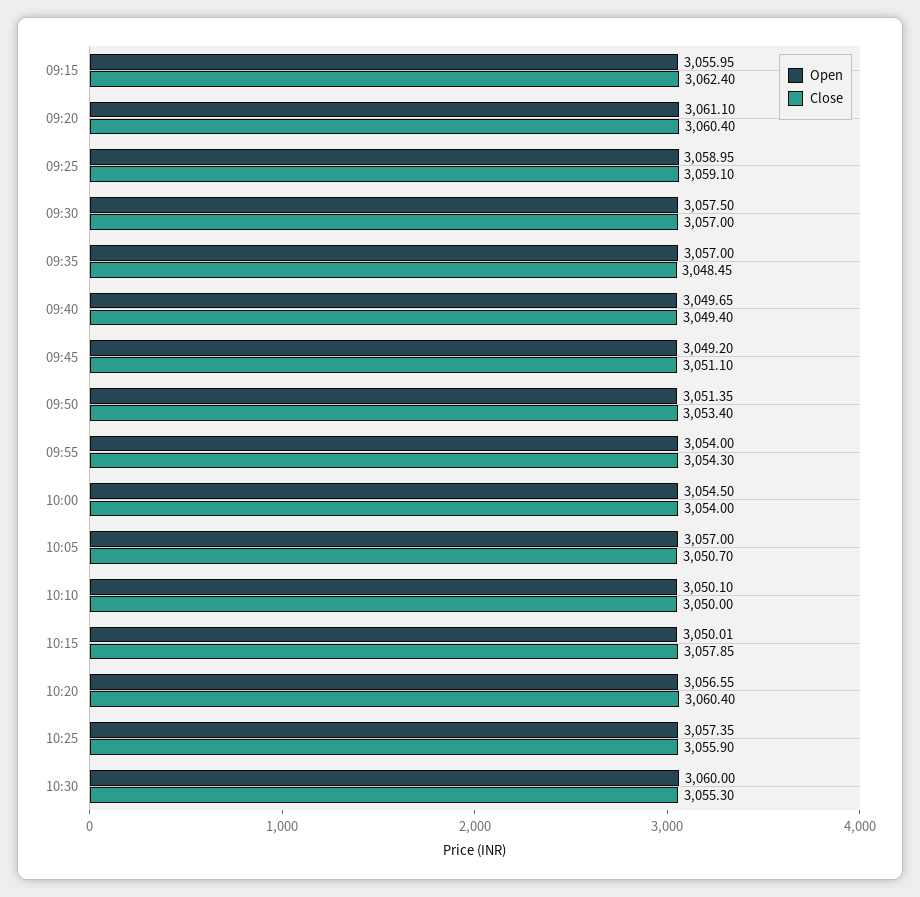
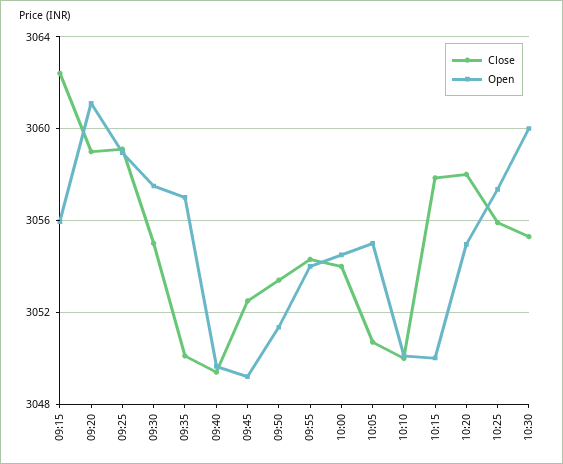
Close, 09:20: 3060.4 -> 3059
Close, 09:30: 3057 -> 3055
Close, 09:35: 3048.45 -> 3050
Close, 09:45: 3051.1 -> 3052.5
Open, 10:05: 3057 -> 3055
Open, 10:20: 3056.55 -> 3055
Close, 10:20: 3060.4 -> 3058

